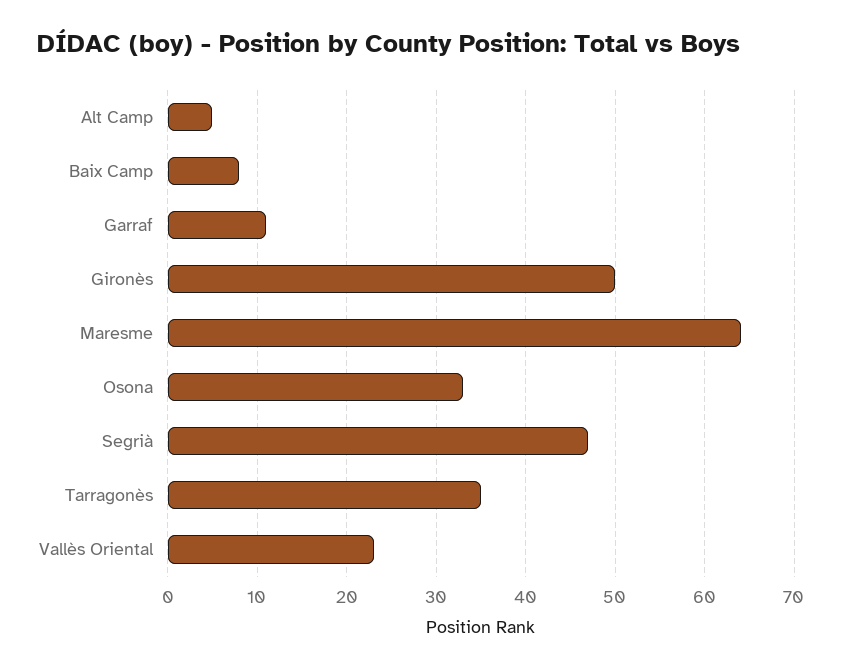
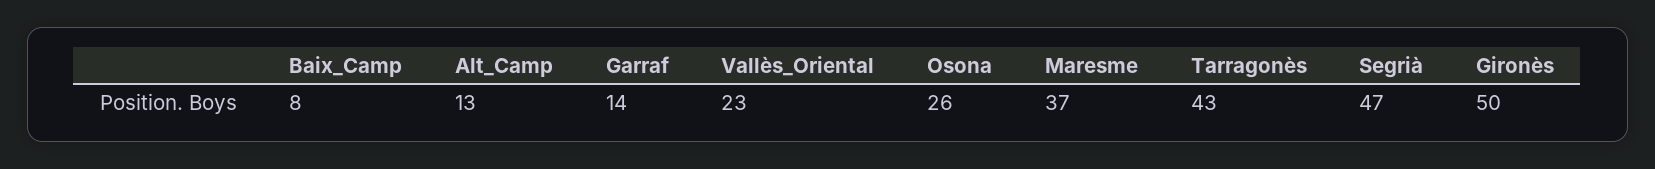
Alt Camp: 5 -> 13
Garraf: 11 -> 14
Maresme: 64 -> 37
Osona: 33 -> 26
Tarragonès: 35 -> 43

